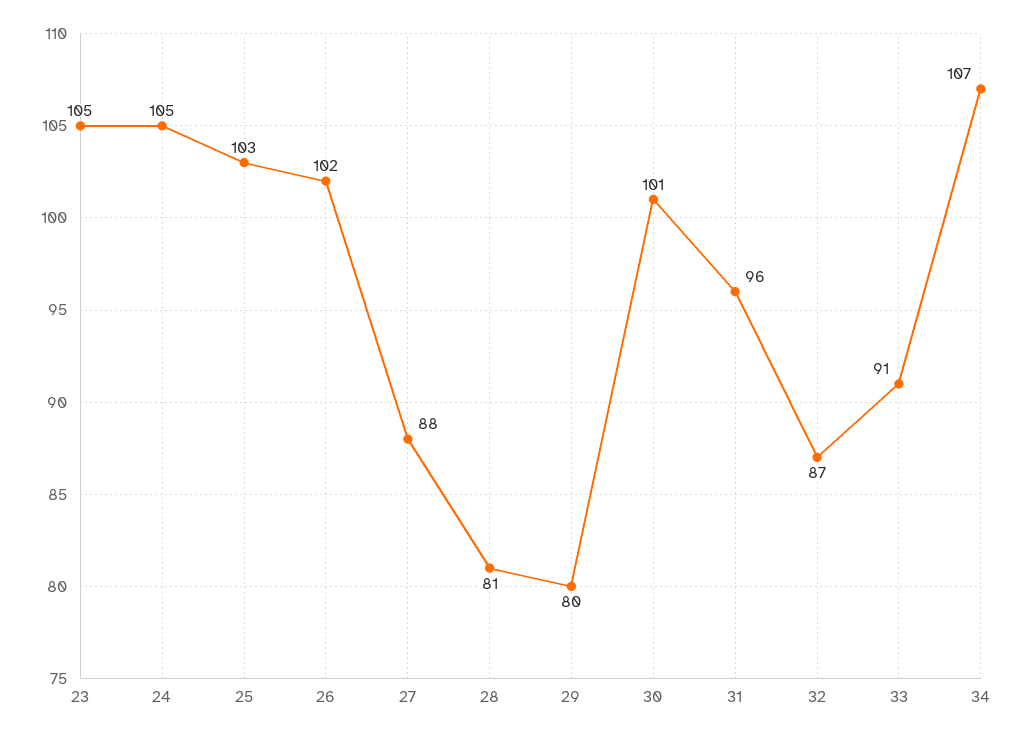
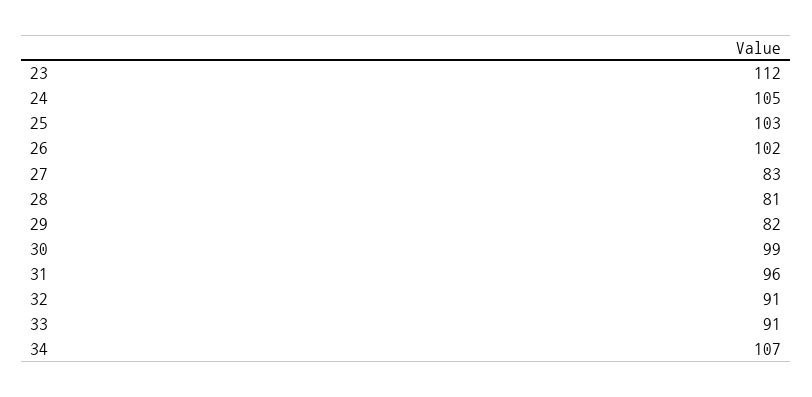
23: 105 -> 112
27: 88 -> 83
29: 80 -> 82
30: 101 -> 99
32: 87 -> 91

